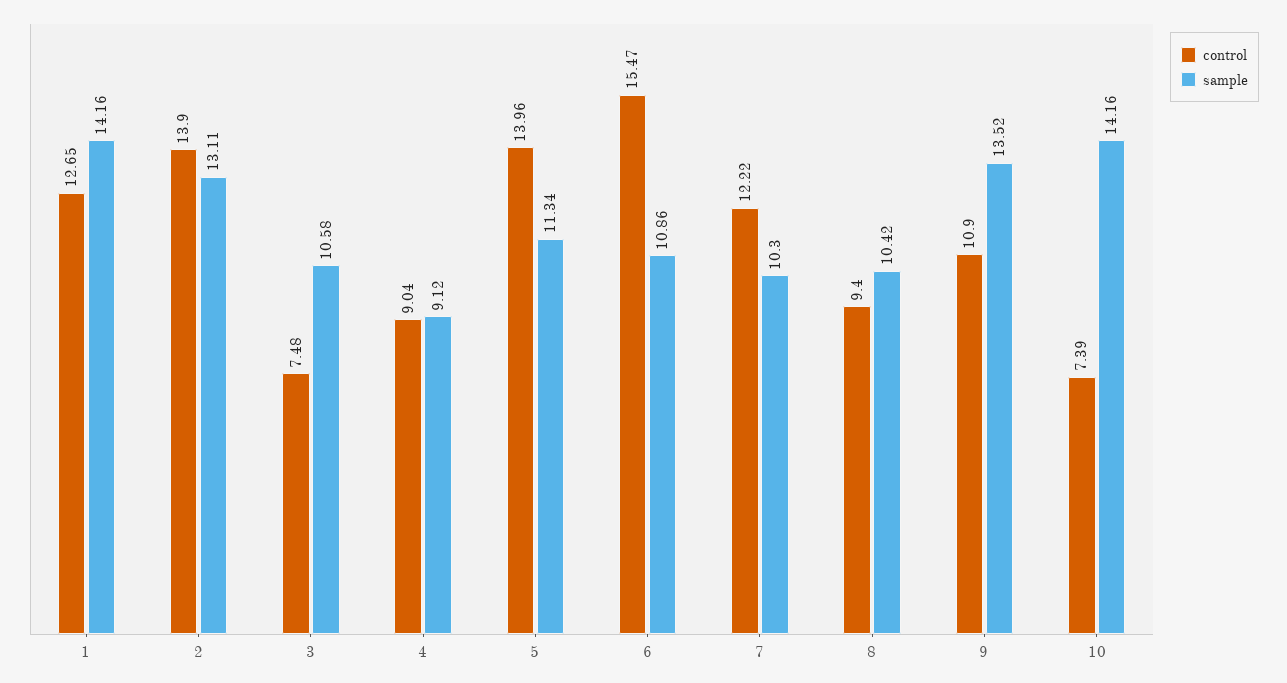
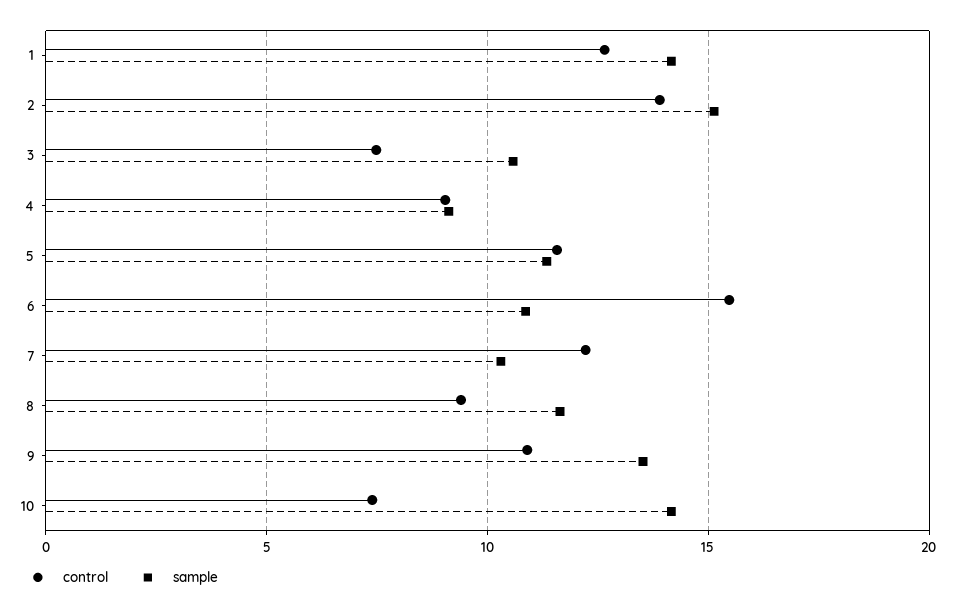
sample, 2: 13.11 -> 15
control, 5: 13.96 -> 11.5
sample, 8: 10.42 -> 11.5

